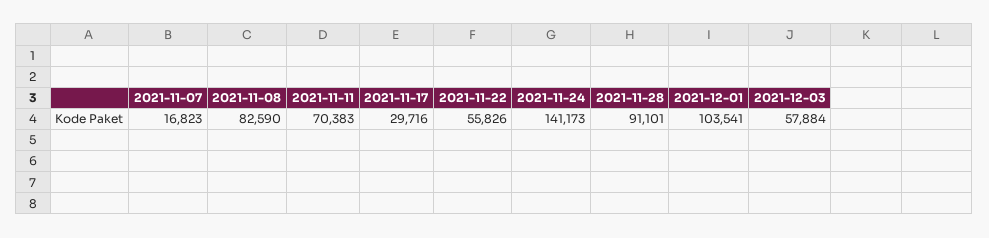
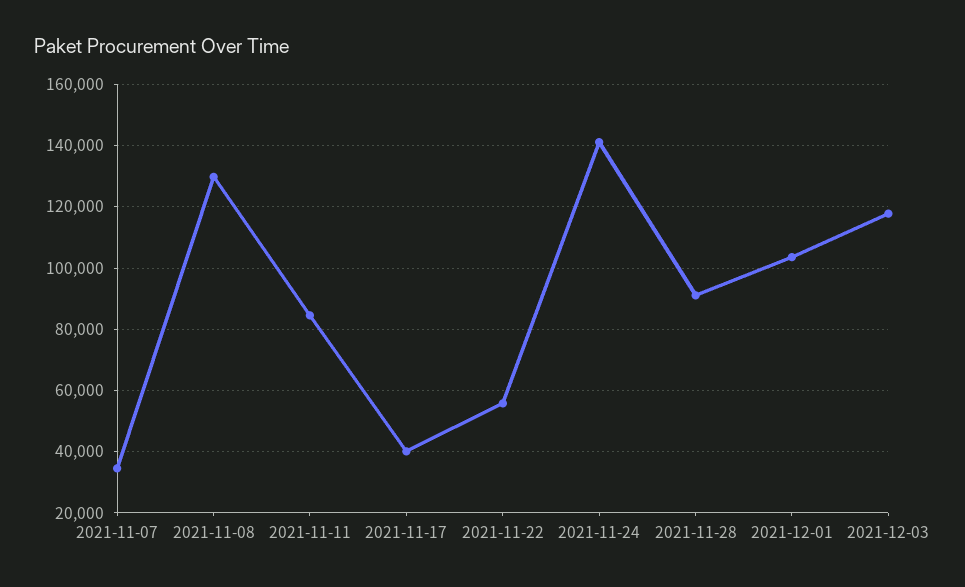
2021-11-07: 16823 -> 34000
2021-11-08: 82590 -> 130000
2021-11-11: 70383 -> 84000
2021-11-17: 29716 -> 40000
2021-12-03: 57884 -> 118000

